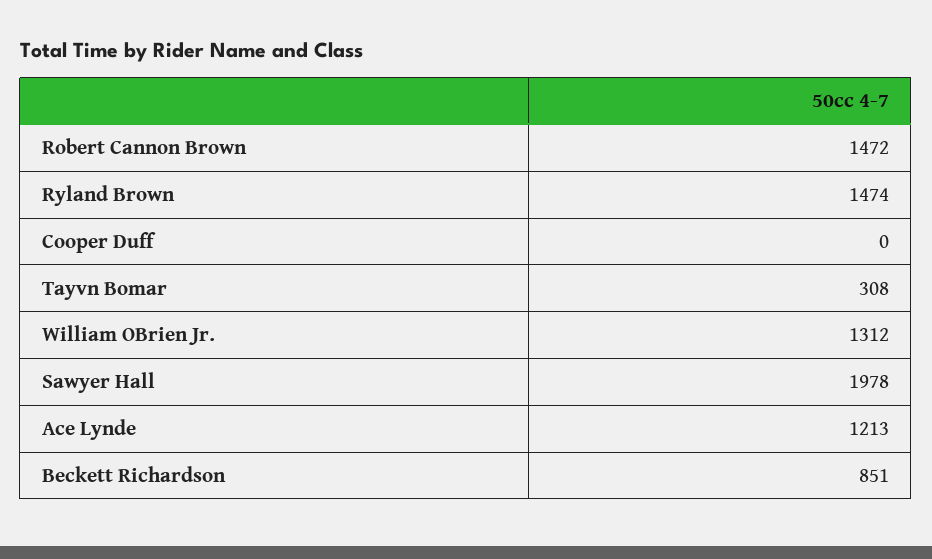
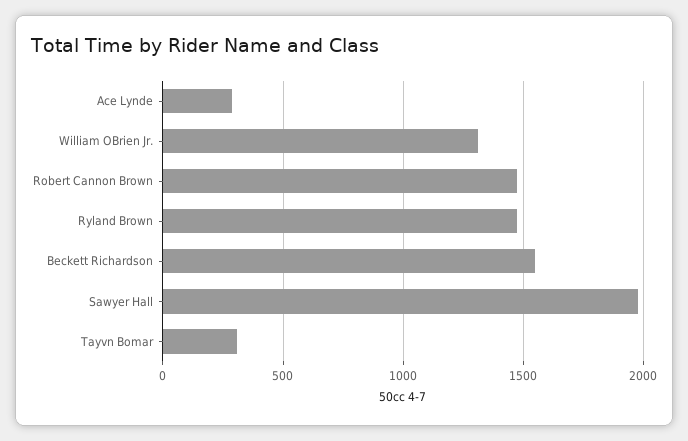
Cooper Duff: 0 -> none
Ace Lynde: 1213 -> 300
Beckett Richardson: 851 -> 1550

